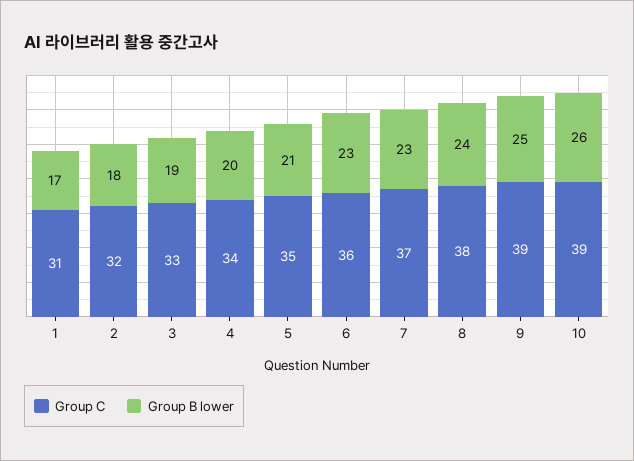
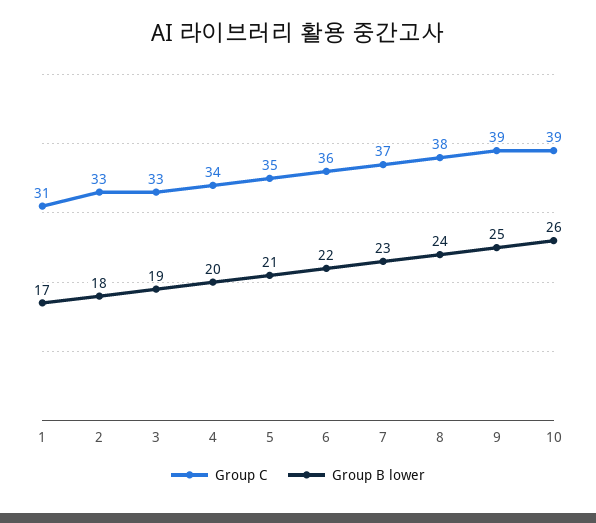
Group C, 2: 32 -> 33
Group B lower, 6: 23 -> 22

